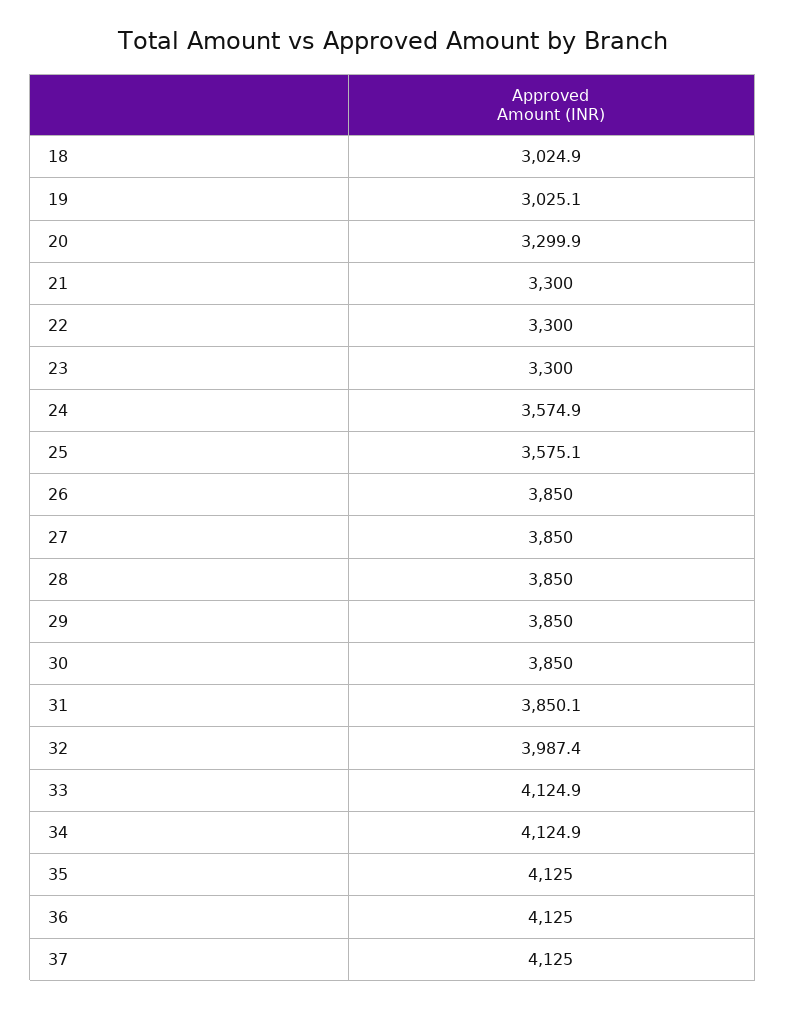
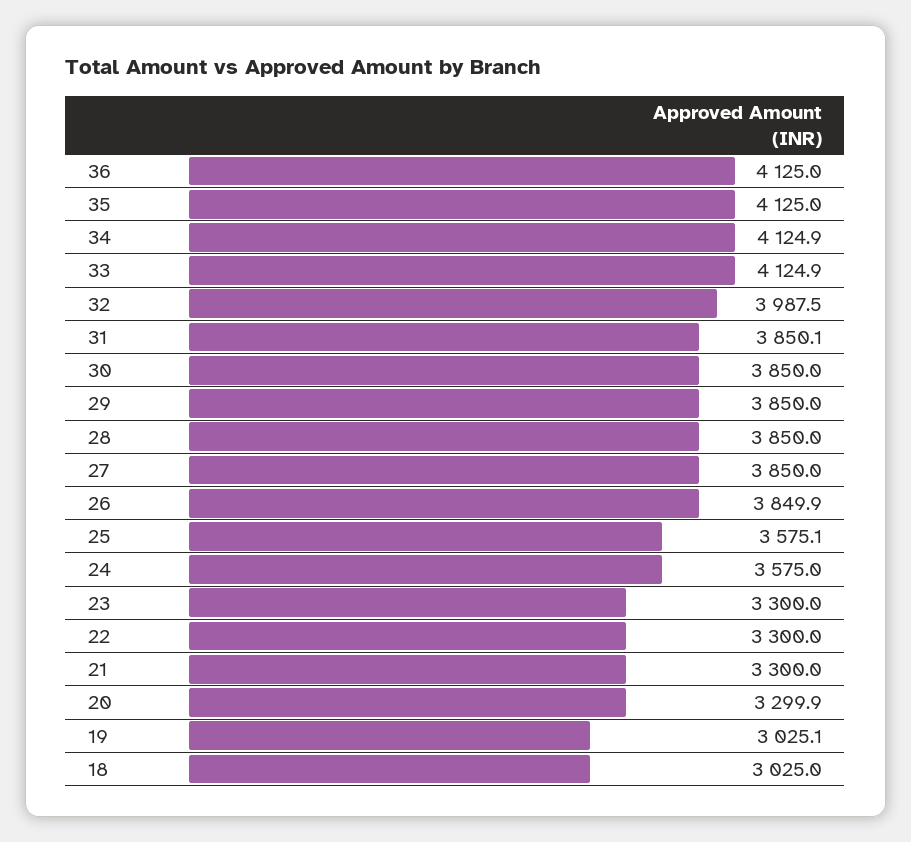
18: 3024.9 -> 3025
24: 3574.9 -> 3575
26: 3850 -> 3849.9
32: 3987.4 -> 3987.5
37: 4125 -> none

